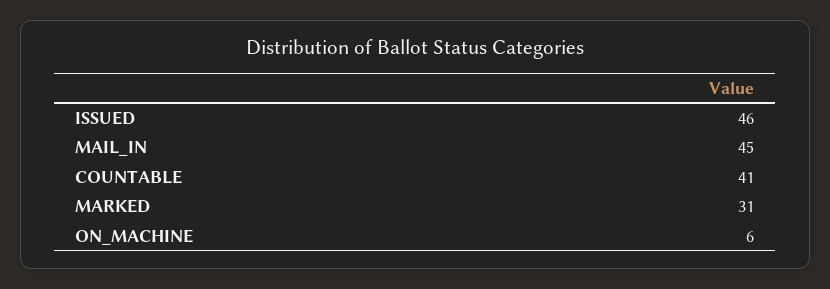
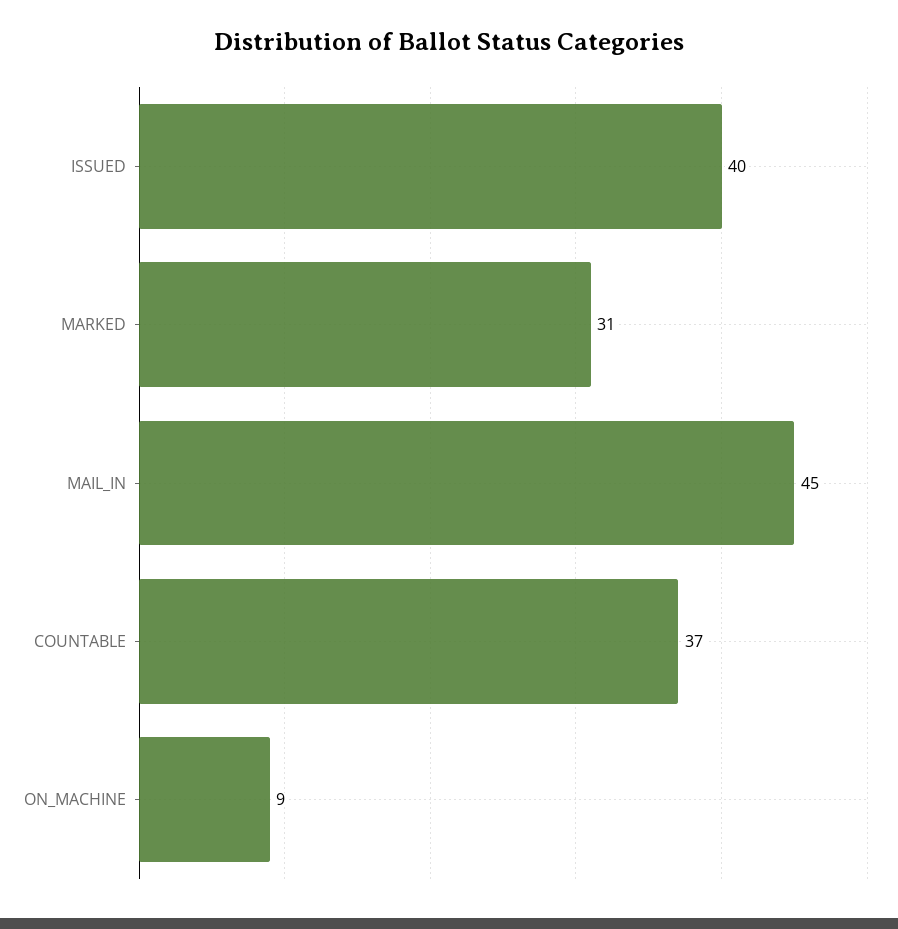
ISSUED: 46 -> 40
COUNTABLE: 41 -> 37
ON_MACHINE: 6 -> 9

